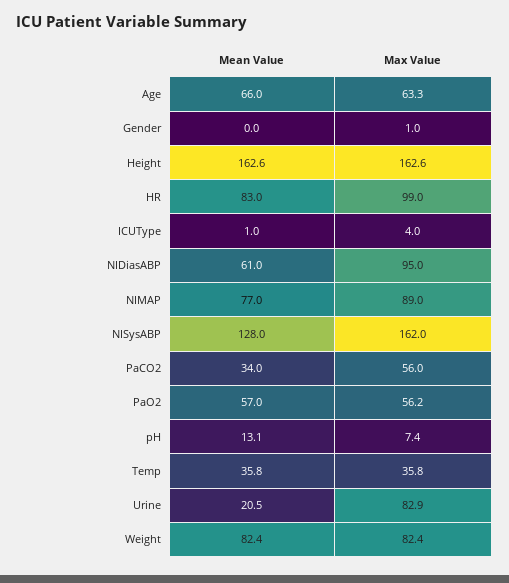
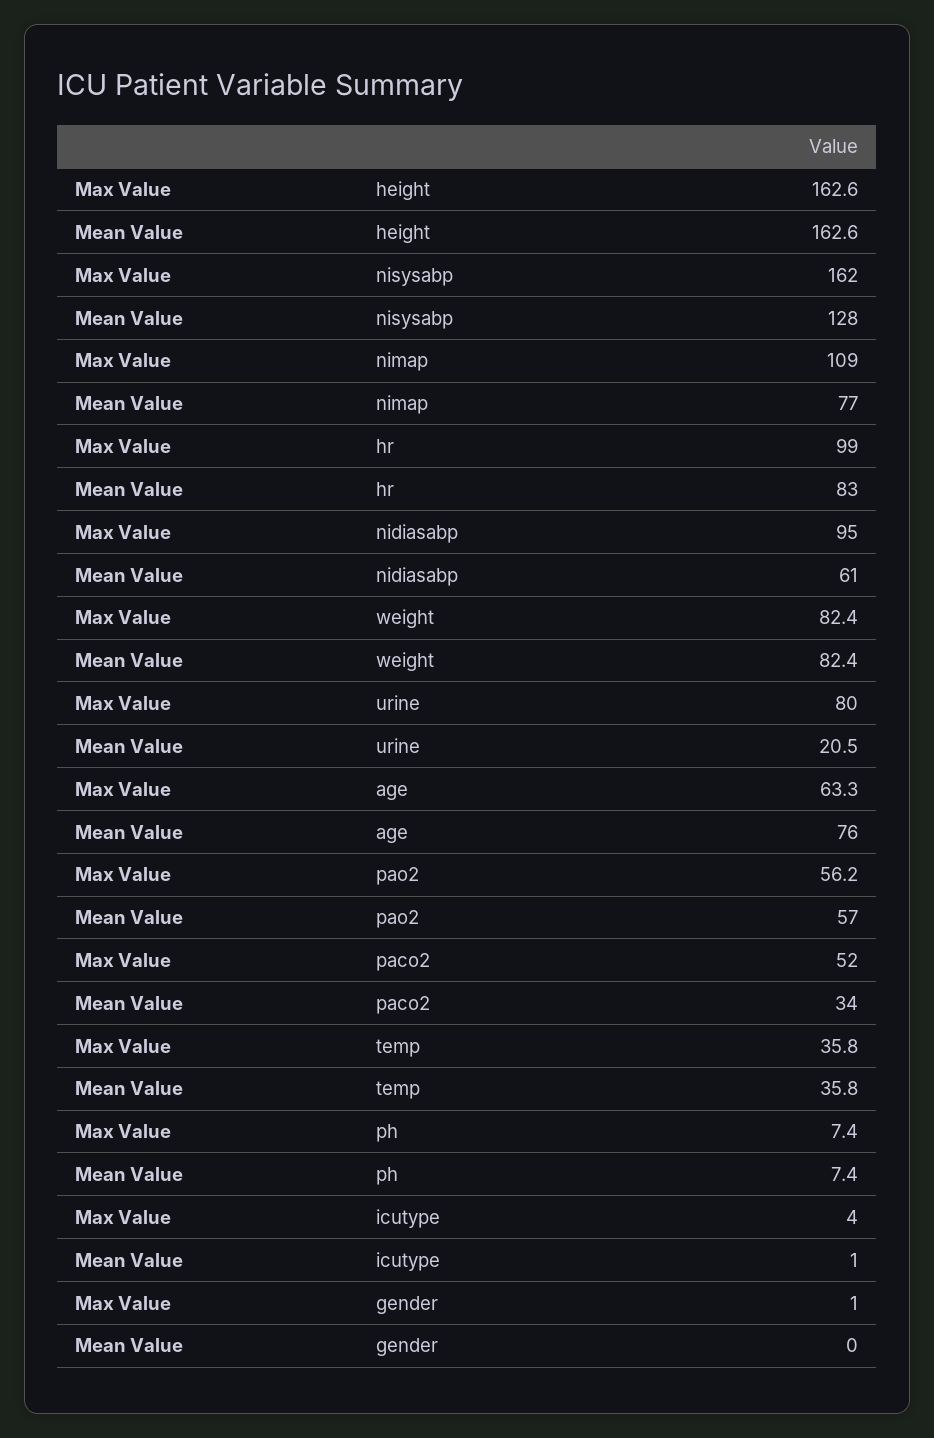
Mean Value, Age: 66 -> 76
Max Value, NIMAP: 89 -> 109
Max Value, PaCO2: 56 -> 52
Mean Value, pH: 13.1 -> 7.4
Max Value, Urine: 82.9 -> 80

